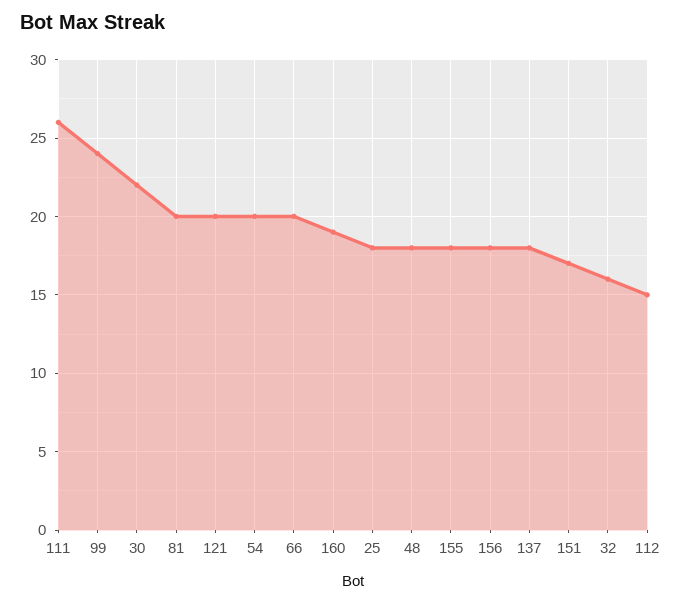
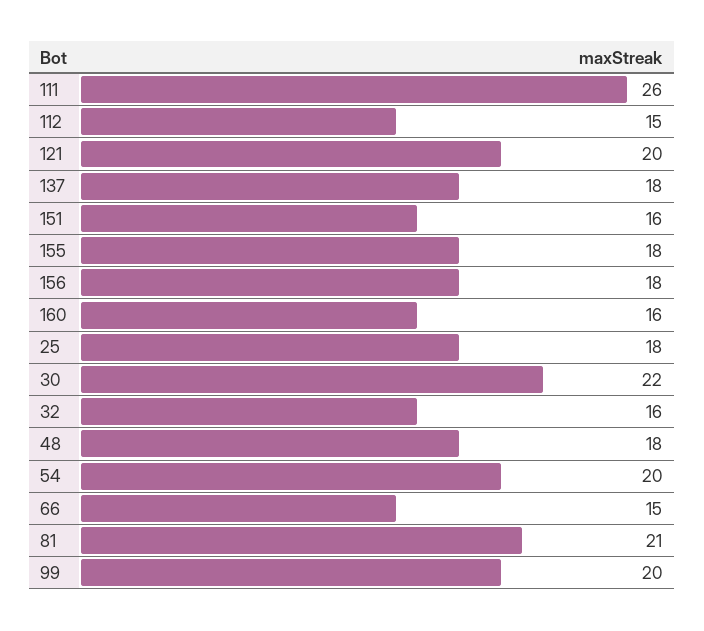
99: 24 -> 20
81: 20 -> 21
66: 20 -> 15
160: 19 -> 16
151: 17 -> 16

